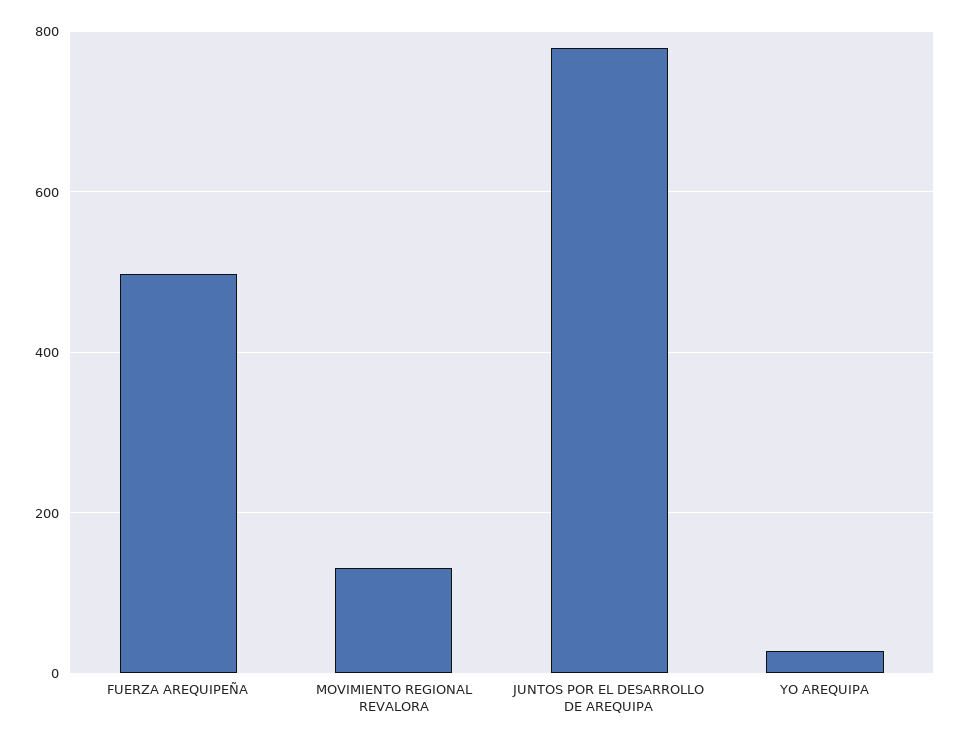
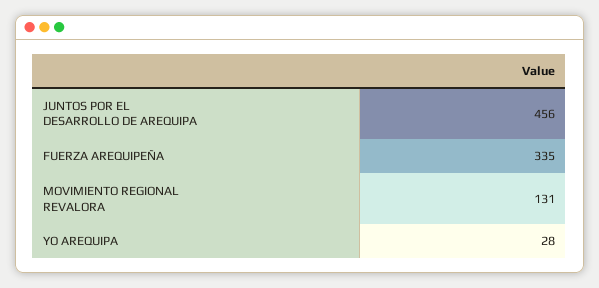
FUERZA AREQUIPEÑA: 500 -> 335
JUNTOS POR EL DESARROLLO DE AREQUIPA: 780 -> 456

